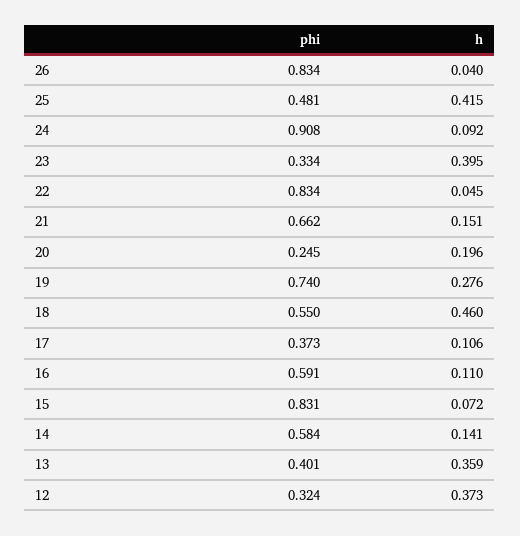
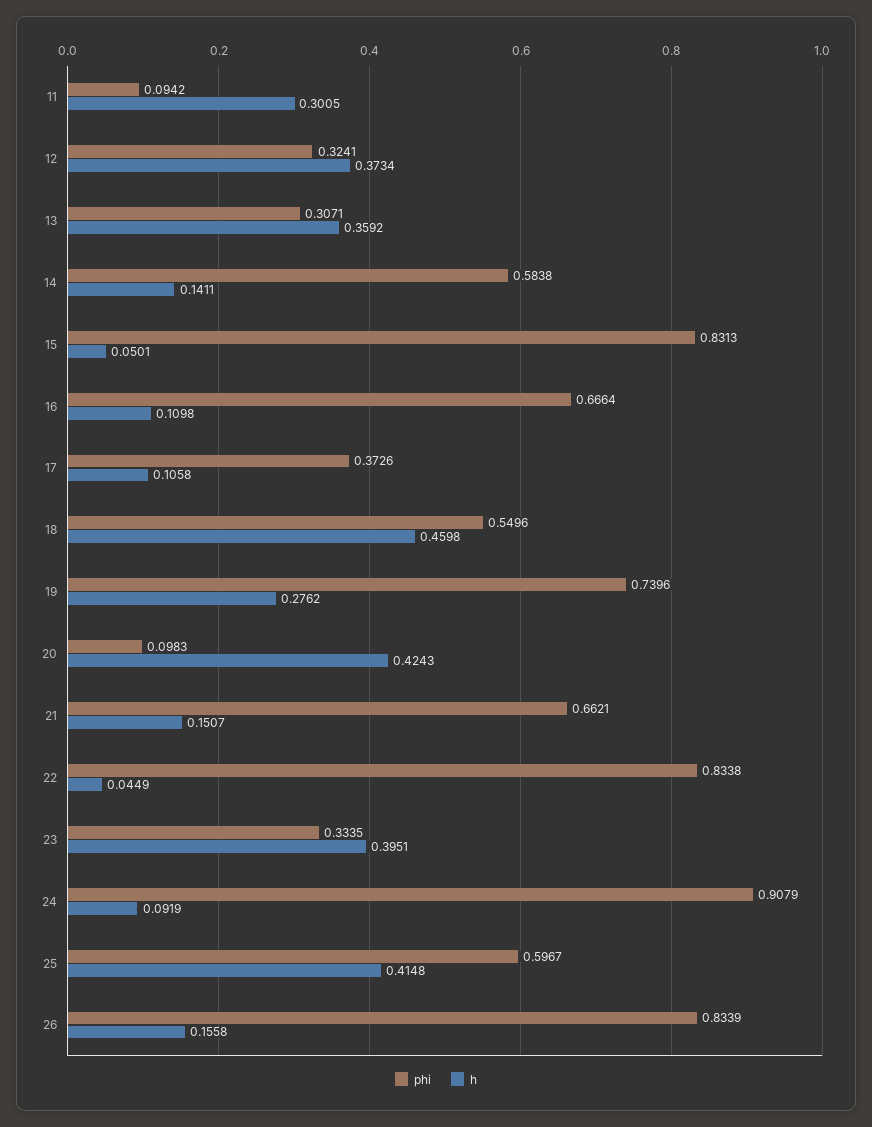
h, 26: 0.04 -> 0.1558
phi, 25: 0.481 -> 0.5967
phi, 20: 0.245 -> 0.0983
h, 20: 0.196 -> 0.4243
phi, 16: 0.591 -> 0.6664
h, 15: 0.072 -> 0.0501
phi, 13: 0.401 -> 0.3071
phi, 11: none -> 0.0942
h, 11: none -> 0.3005

